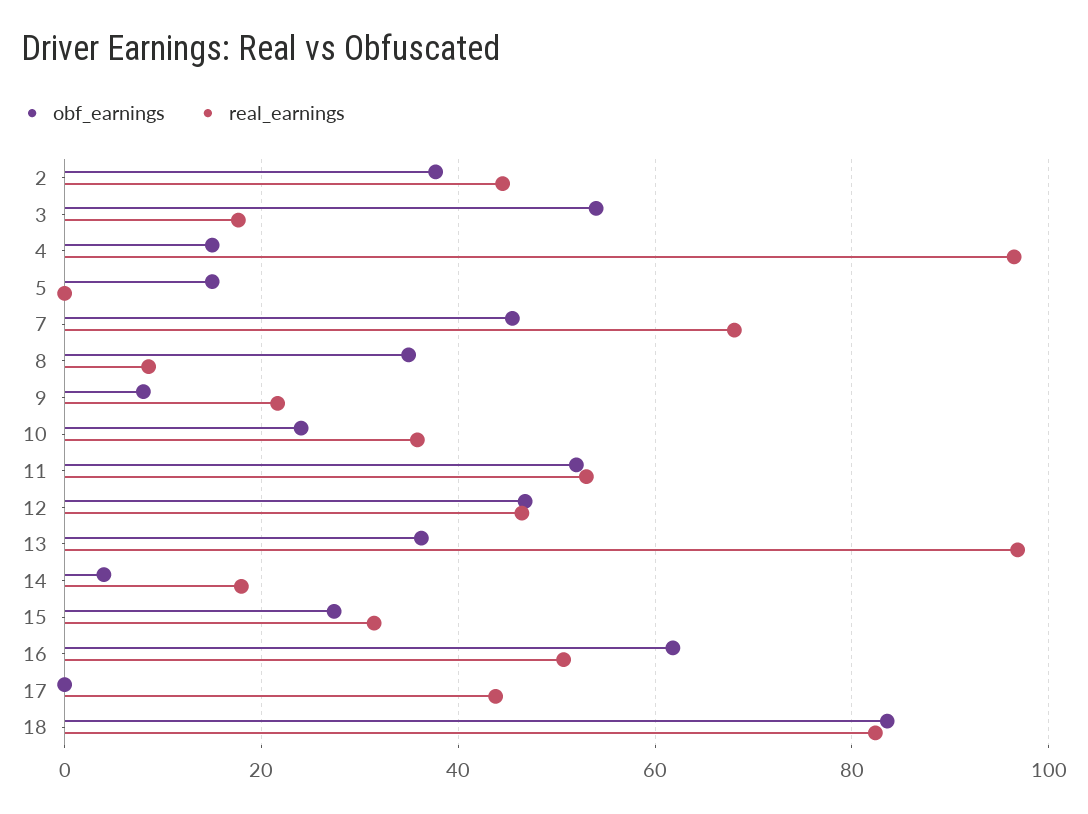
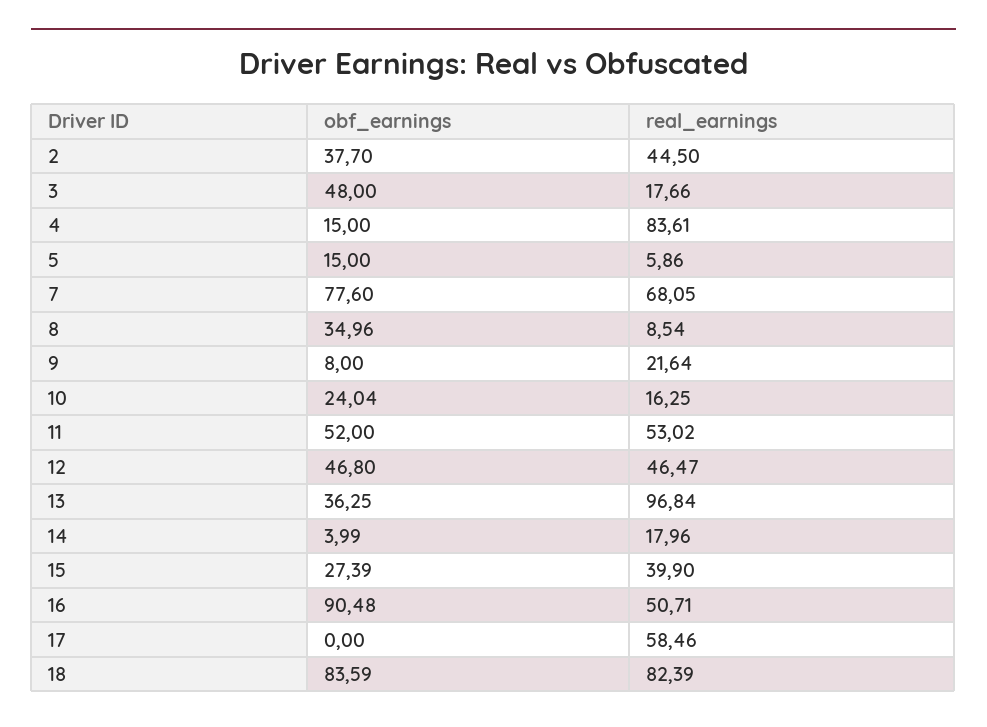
obf_earnings, 3: 54 -> 48
real_earnings, 4: 96 -> 83.61
real_earnings, 5: 0 -> 5.86
obf_earnings, 7: 46 -> 77.6
real_earnings, 10: 36 -> 16.25
real_earnings, 15: 32 -> 39.9
obf_earnings, 16: 62 -> 90.48
real_earnings, 17: 44 -> 58.46

